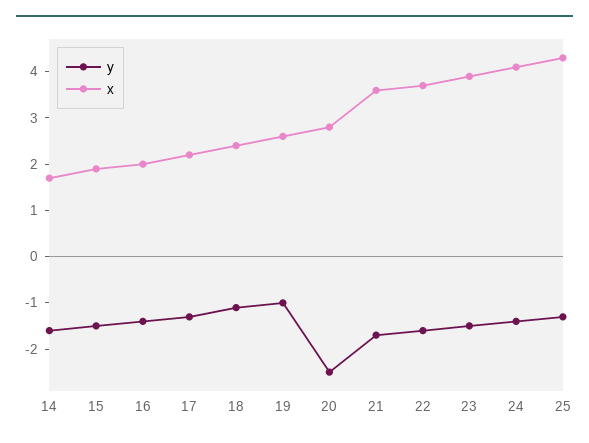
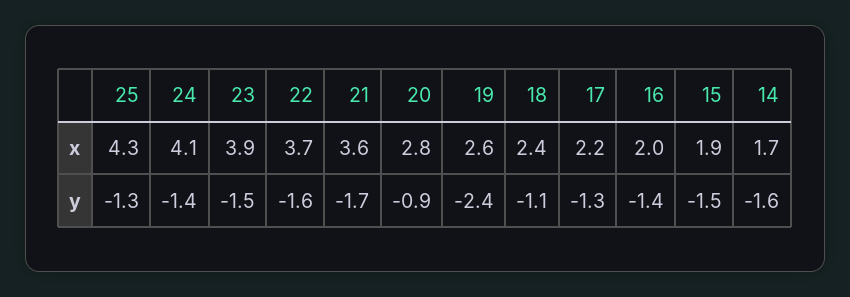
y, 19: -1 -> -2.4
y, 20: -2.5 -> -0.9

